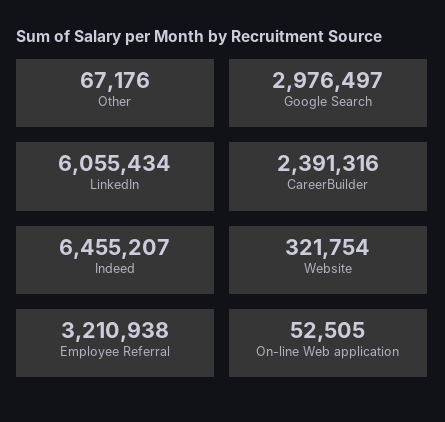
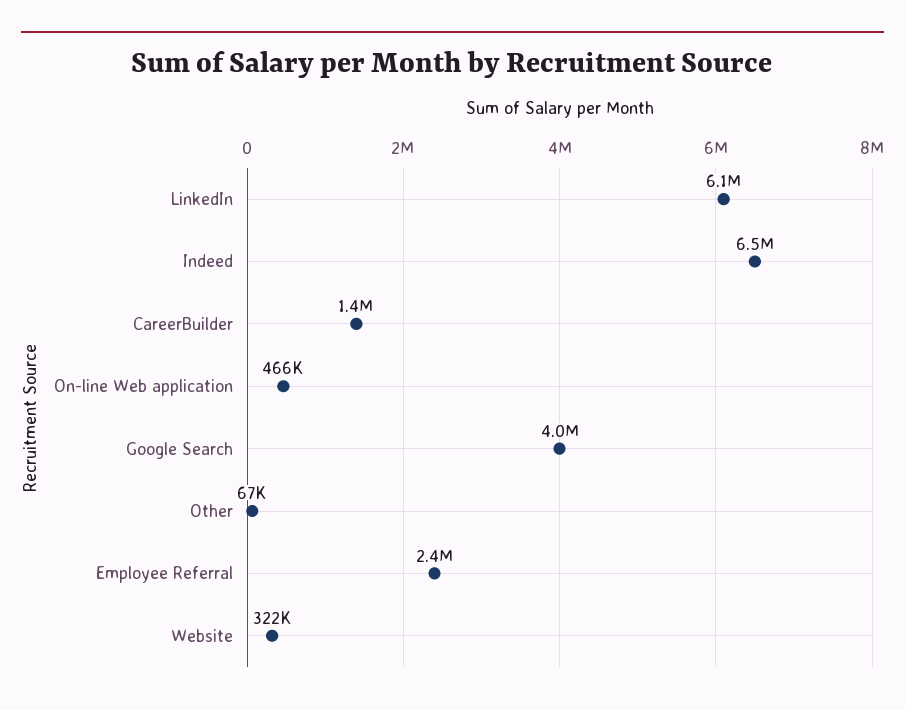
Google Search: 2976497 -> 4000000
CareerBuilder: 2391316 -> 1400000
Employee Referral: 3210938 -> 2400000
On-line Web application: 52505 -> 466000

